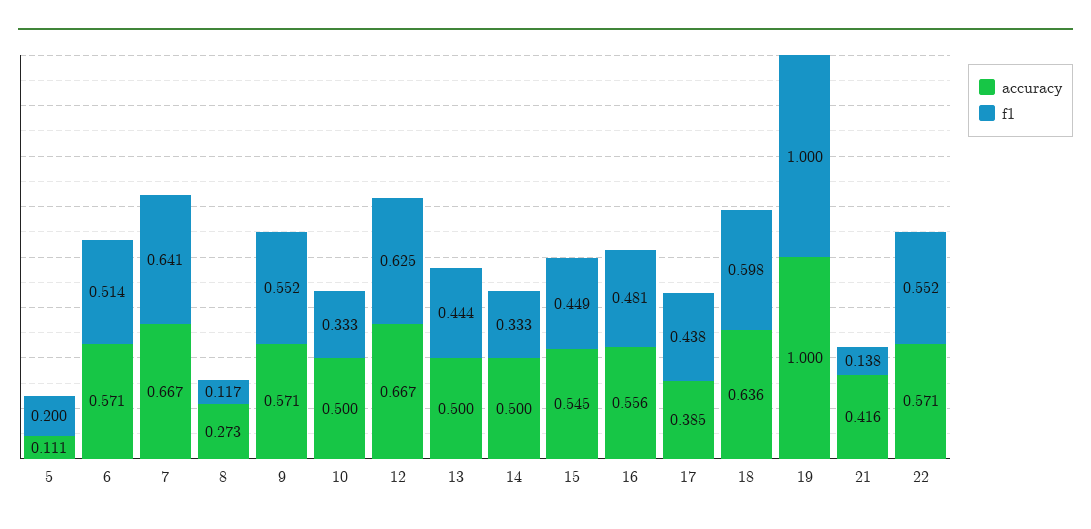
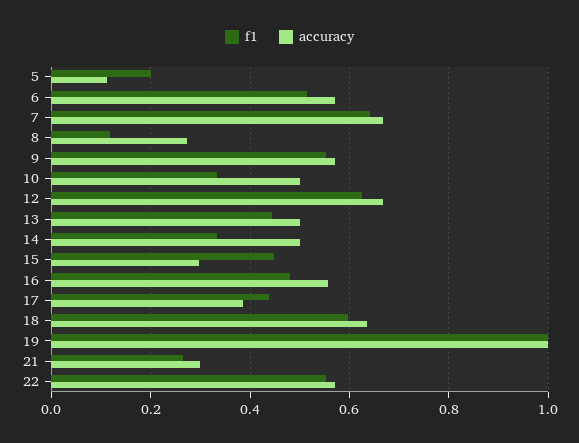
accuracy, 15: 0.545 -> 0.3
accuracy, 21: 0.416 -> 0.3
f1, 21: 0.138 -> 0.26

